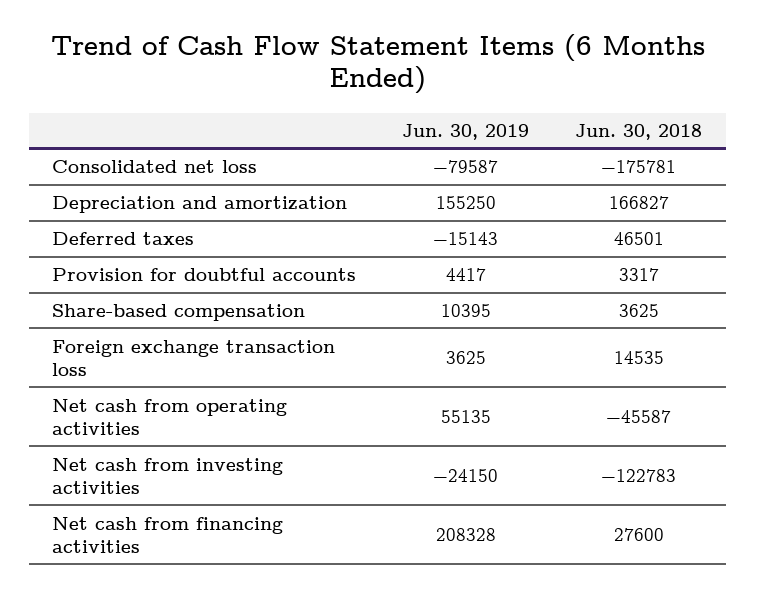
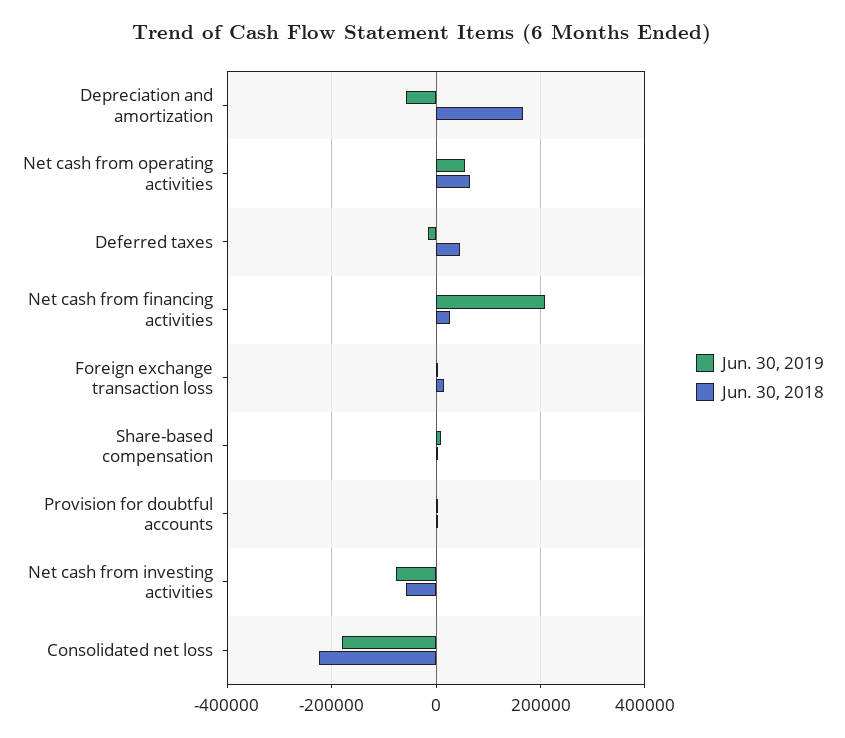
Jun. 30, 2019, Consolidated net loss: -79587 -> -180000
Jun. 30, 2018, Consolidated net loss: -175781 -> -220000
Jun. 30, 2019, Depreciation and amortization: 155250 -> -60000
Jun. 30, 2018, Net cash from operating activities: -45587 -> 60000
Jun. 30, 2019, Net cash from investing activities: -24150 -> -80000
Jun. 30, 2018, Net cash from investing activities: -122783 -> -60000

